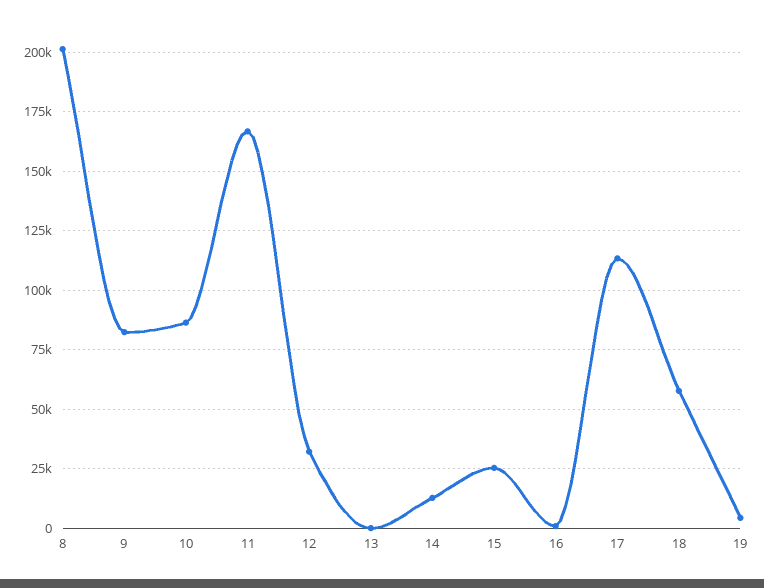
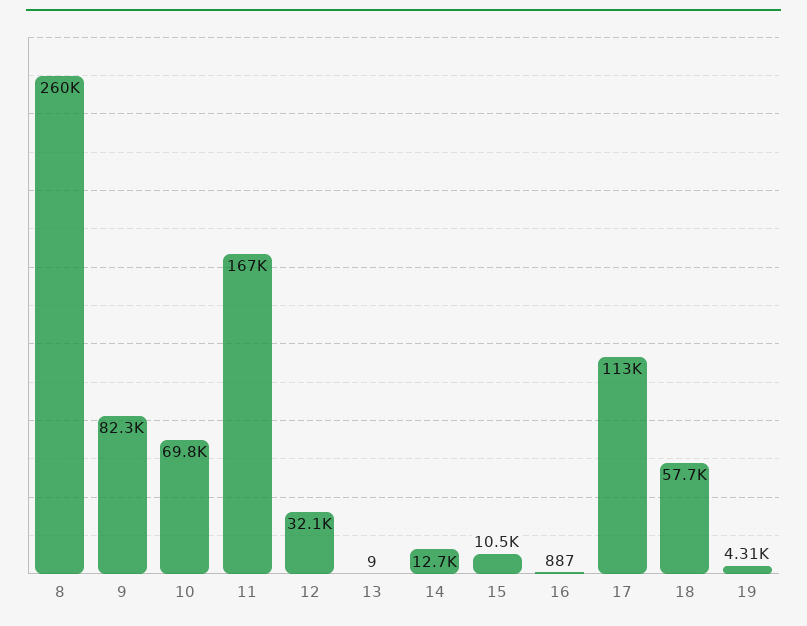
8: 200000 -> 260000
10: 85000 -> 69800
15: 25000 -> 10500

